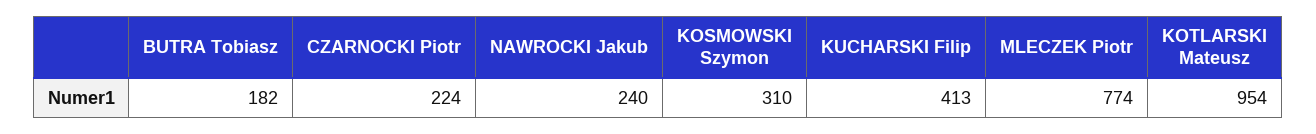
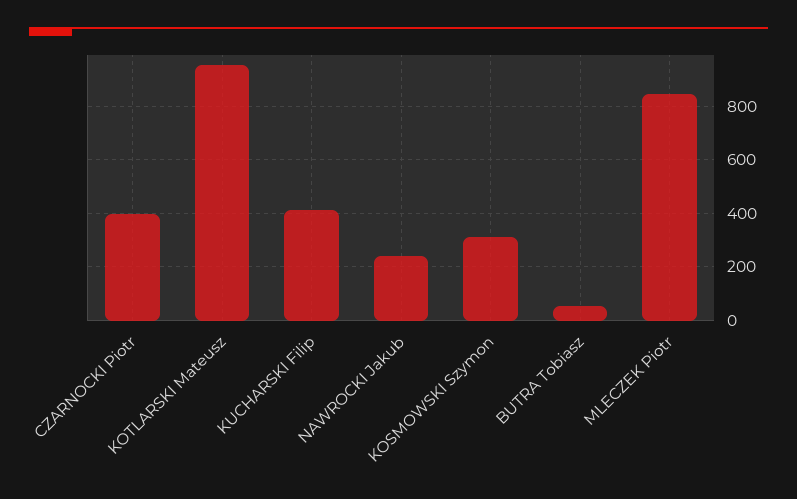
BUTRA Tobiasz: 182 -> 50
CZARNOCKI Piotr: 224 -> 400
MLECZEK Piotr: 774 -> 850

